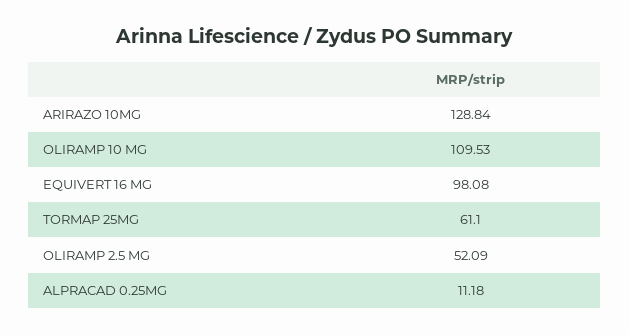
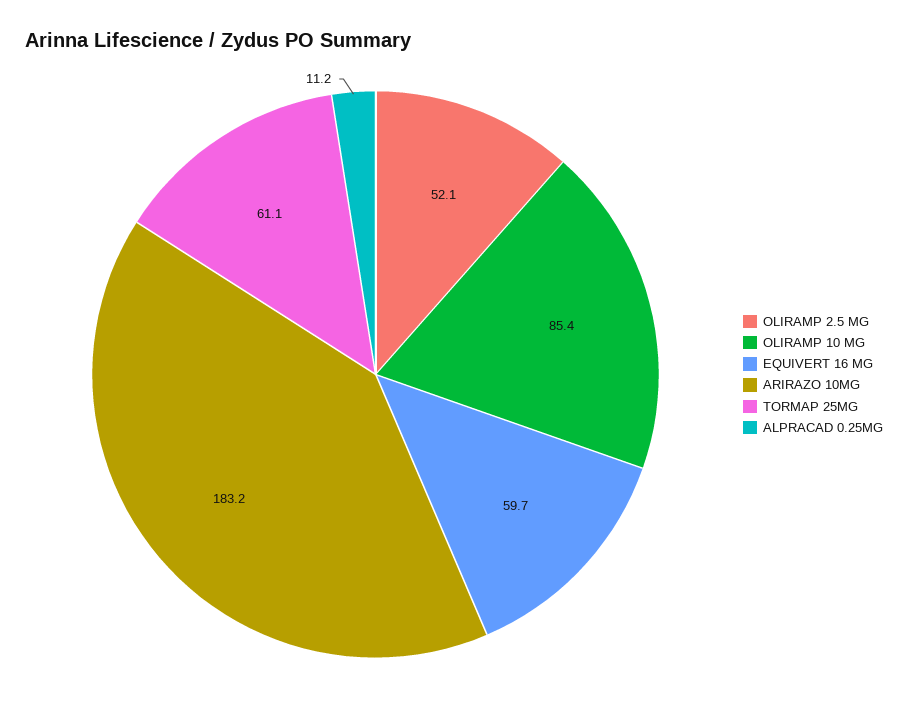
ARIRAZO 10MG: 128.84 -> 183.2
OLIRAMP 10 MG: 109.53 -> 85.4
EQUIVERT 16 MG: 98.08 -> 59.7

